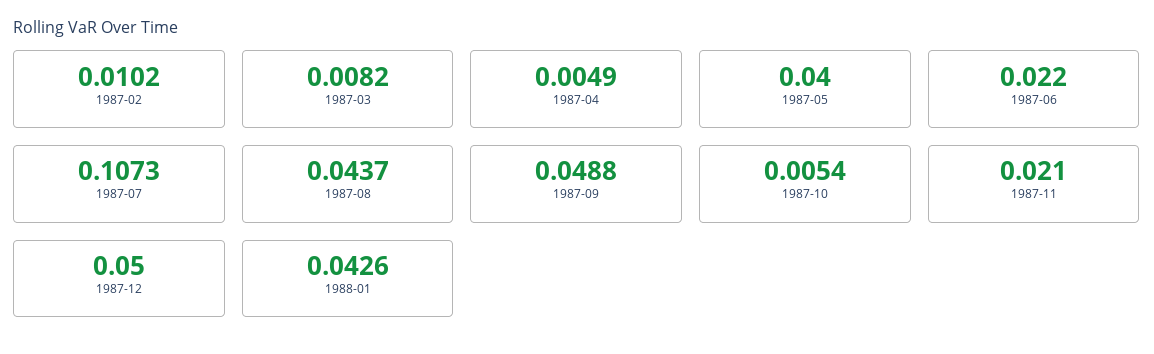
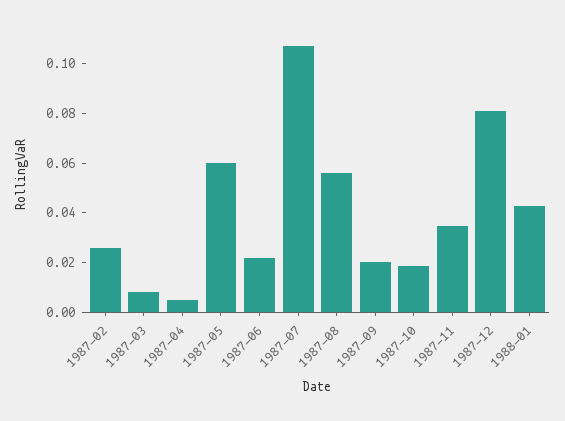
1987-02: 0.0102 -> 0.025
1987-05: 0.04 -> 0.06
1987-08: 0.0437 -> 0.055
1987-09: 0.0488 -> 0.02
1987-10: 0.0054 -> 0.02
1987-11: 0.021 -> 0.035
1987-12: 0.05 -> 0.08

